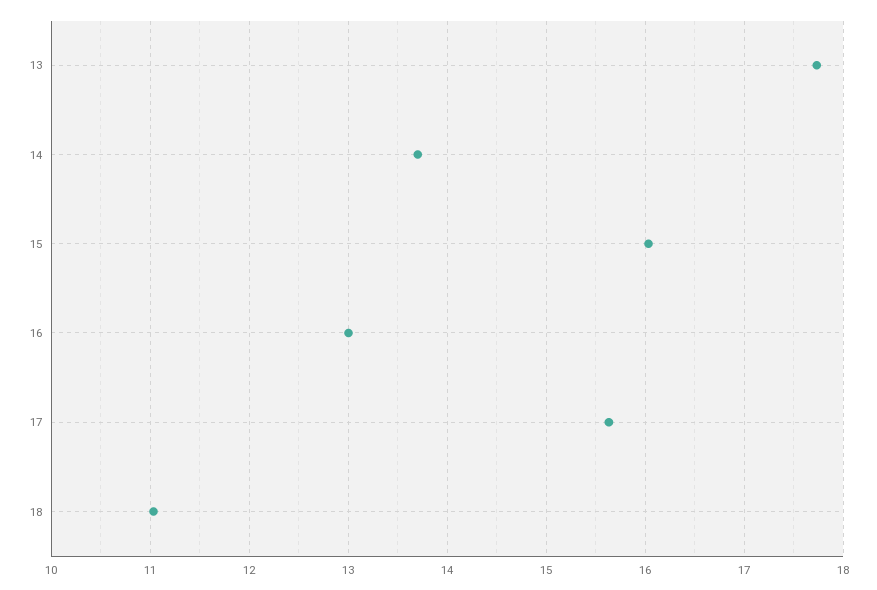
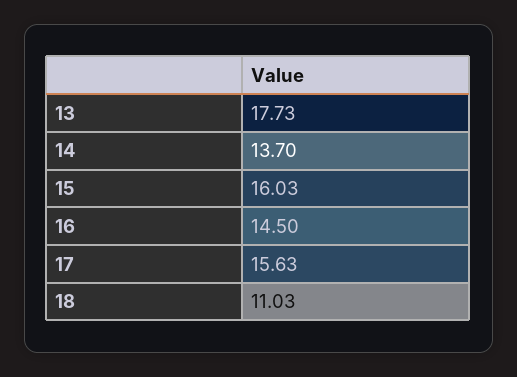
16: 13 -> 14.5

